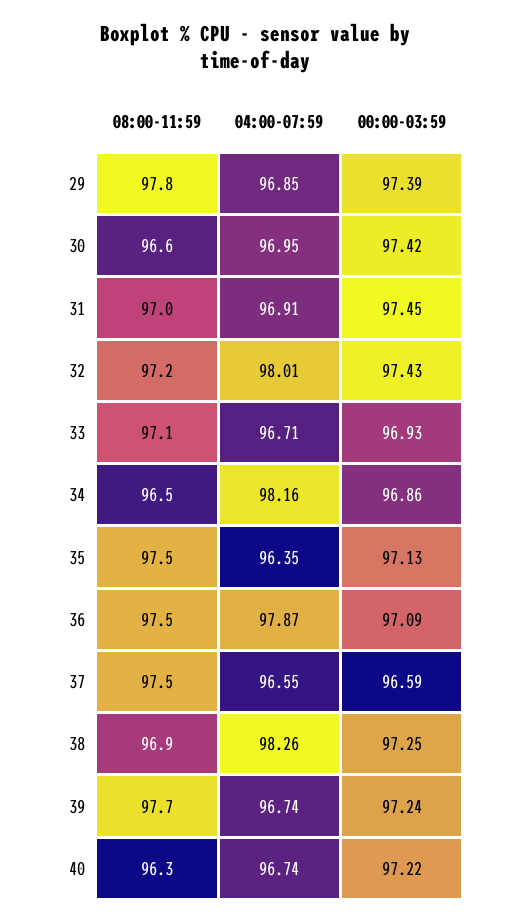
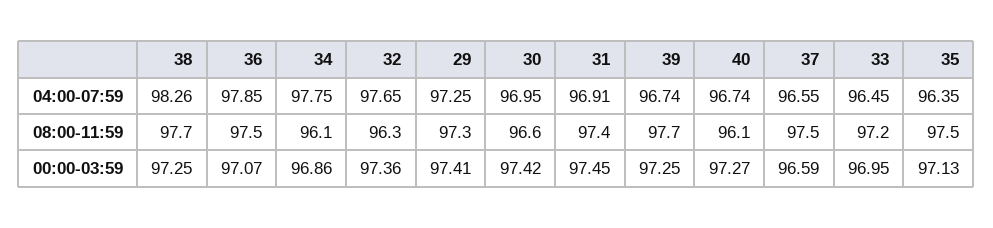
08:00-11:59, 29: 97.8 -> 97.3
04:00-07:59, 29: 96.85 -> 97.25
00:00-03:59, 29: 97.39 -> 97.41
08:00-11:59, 31: 97 -> 97.4
08:00-11:59, 32: 97.2 -> 96.3
04:00-07:59, 32: 98.01 -> 97.65
00:00-03:59, 32: 97.43 -> 97.36
08:00-11:59, 33: 97.1 -> 97.2
04:00-07:59, 33: 96.71 -> 96.45
00:00-03:59, 33: 96.93 -> 96.95
08:00-11:59, 34: 96.5 -> 96.1
04:00-07:59, 34: 98.16 -> 97.75
04:00-07:59, 36: 97.87 -> 97.85
00:00-03:59, 36: 97.09 -> 97.07
08:00-11:59, 38: 96.9 -> 97.7
00:00-03:59, 39: 97.24 -> 97.25
08:00-11:59, 40: 96.3 -> 96.1
00:00-03:59, 40: 97.22 -> 97.27

